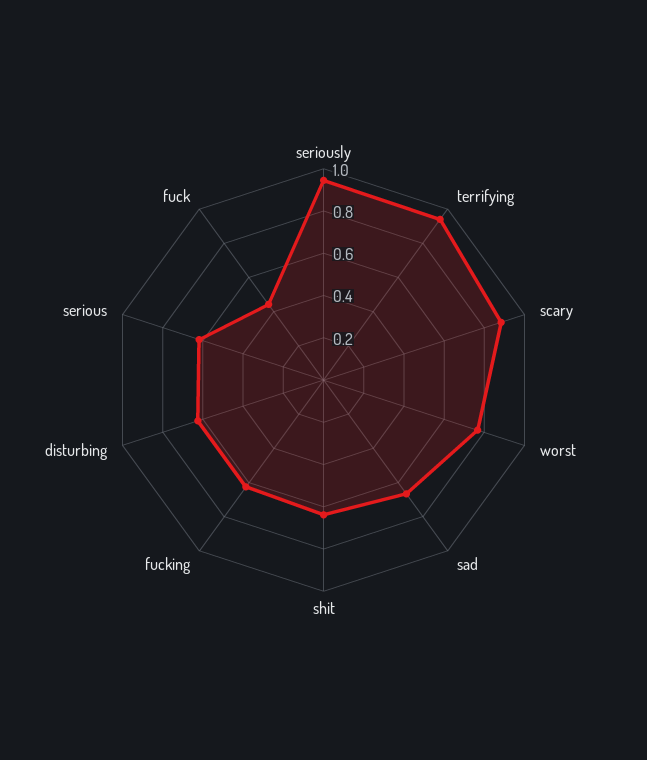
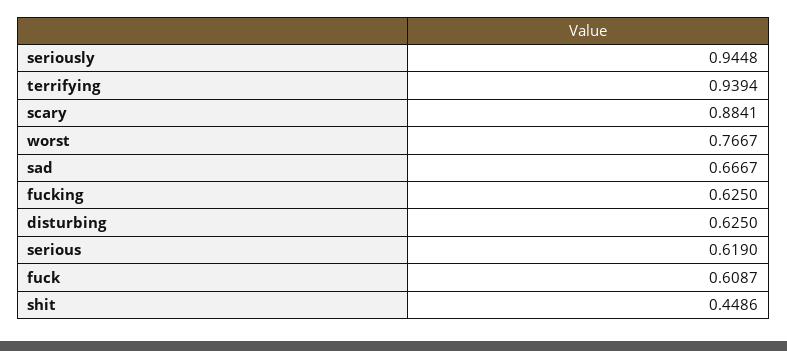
shit: 0.65 -> 0.4486
fuck: 0.45 -> 0.6087

